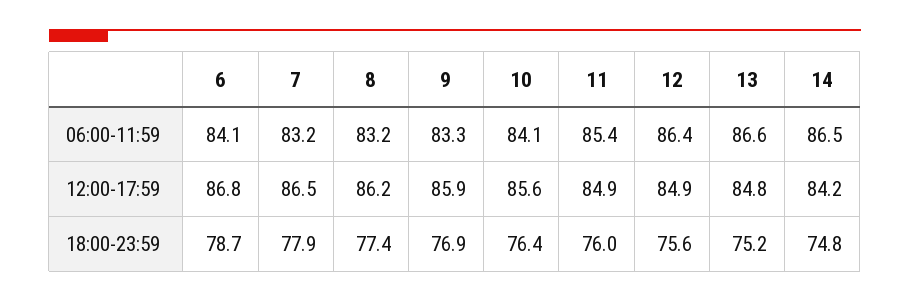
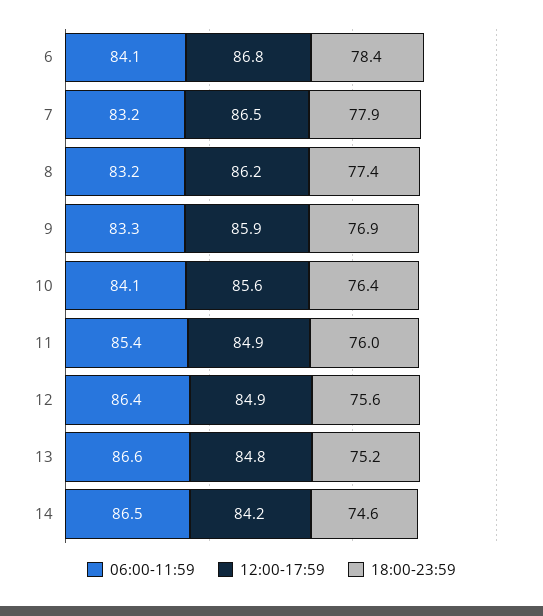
18:00-23:59, 6: 78.7 -> 78.4
18:00-23:59, 14: 74.8 -> 74.6

